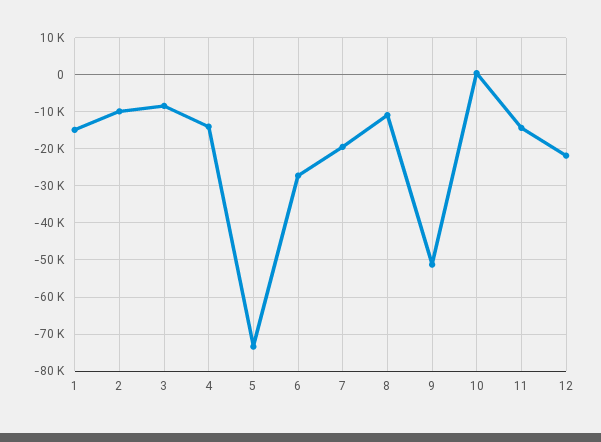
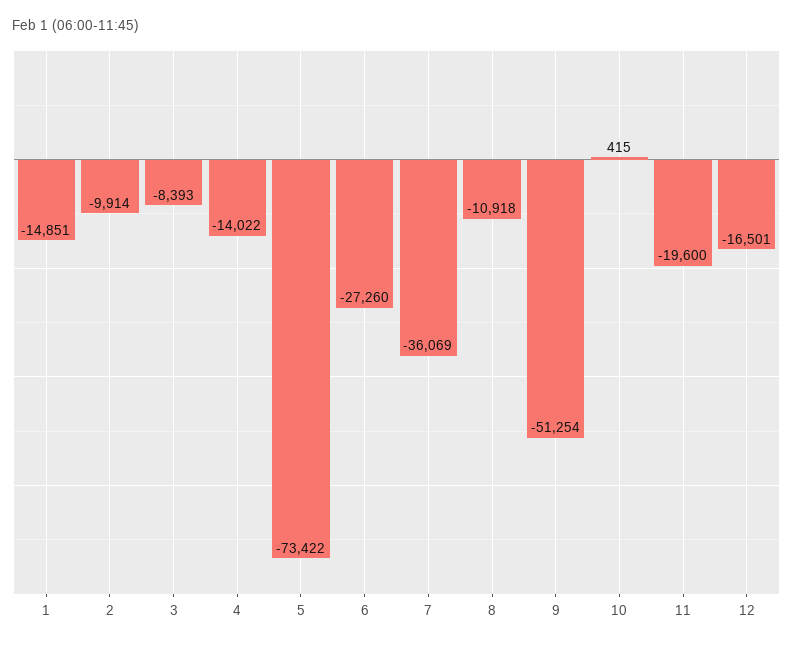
7: -20000 -> -36069
11: -14000 -> -19600
12: -22000 -> -16501

